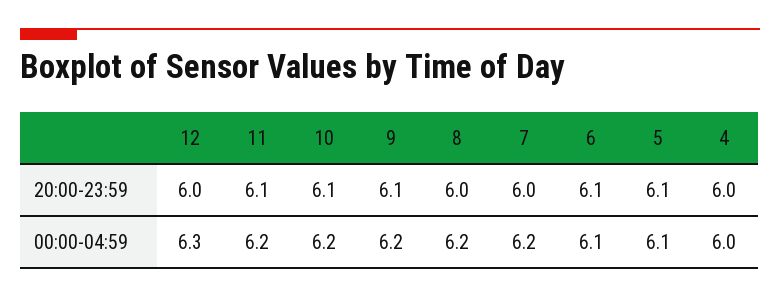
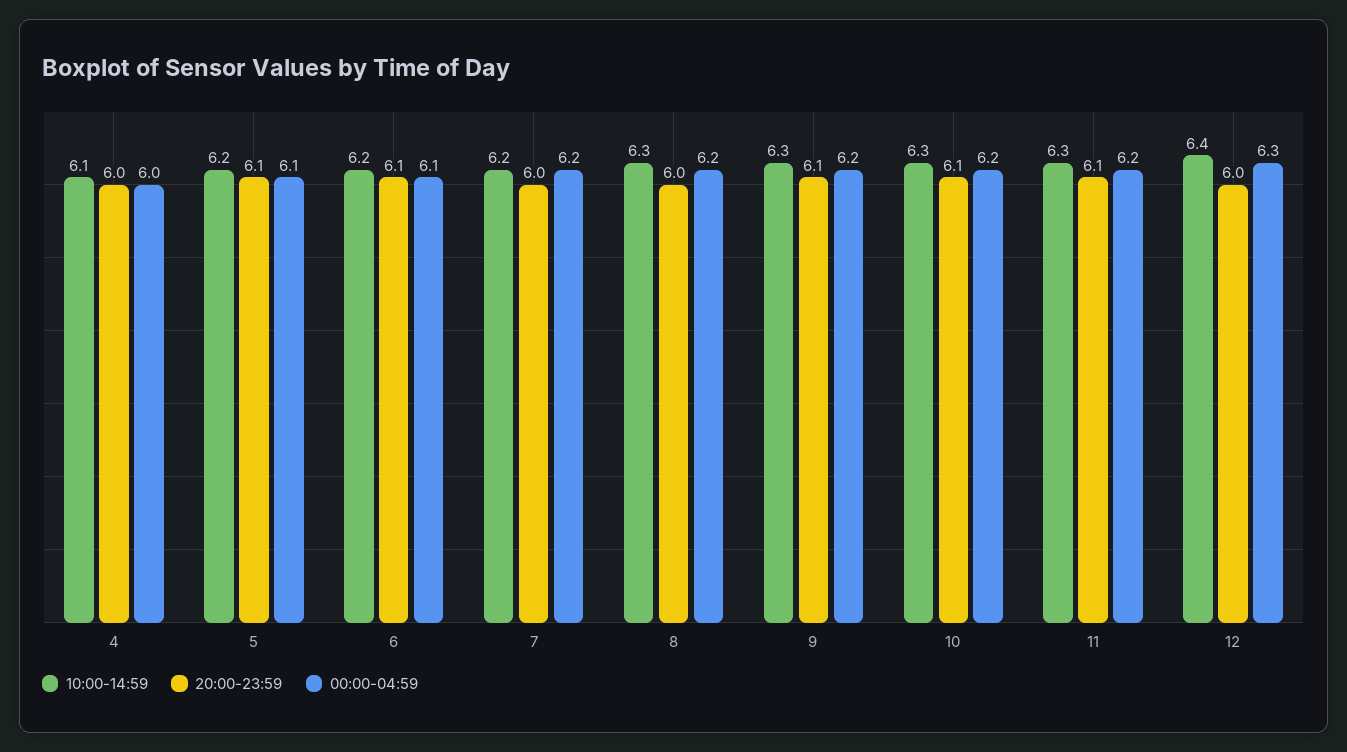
10:00-14:59, 4: none -> 6.1
10:00-14:59, 5: none -> 6.2
10:00-14:59, 6: none -> 6.2
10:00-14:59, 7: none -> 6.2
10:00-14:59, 8: none -> 6.3
10:00-14:59, 9: none -> 6.3
10:00-14:59, 10: none -> 6.3
10:00-14:59, 11: none -> 6.3
10:00-14:59, 12: none -> 6.4

